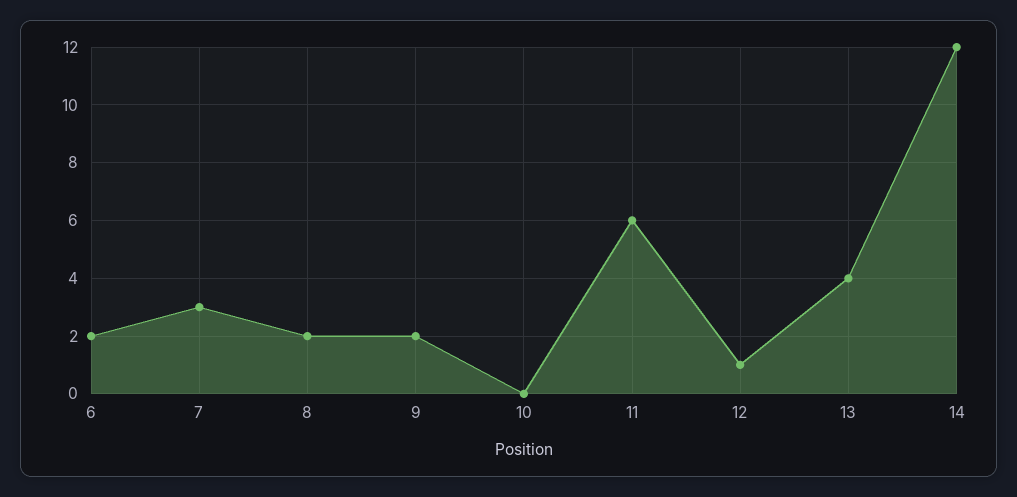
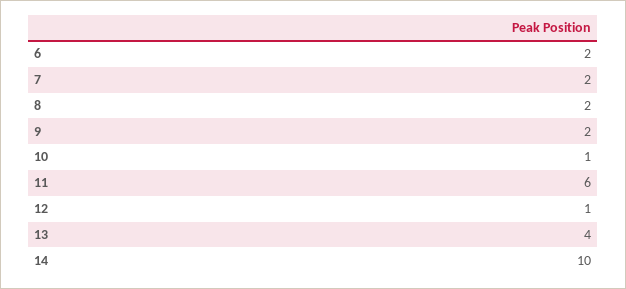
7: 3 -> 2
10: 0 -> 1
14: 12 -> 10

